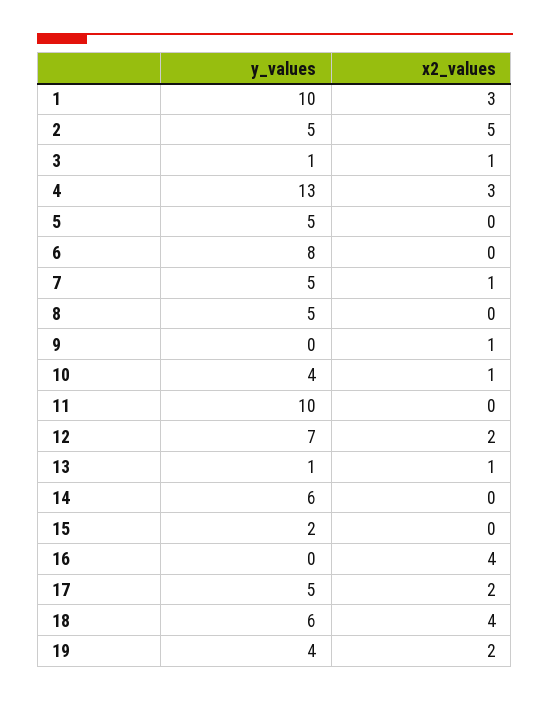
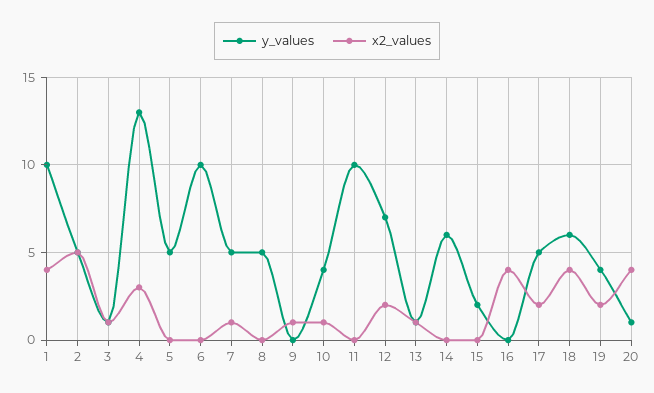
x2_values, 1: 3 -> 4
y_values, 6: 8 -> 10
y_values, 20: none -> 1
x2_values, 20: none -> 4

